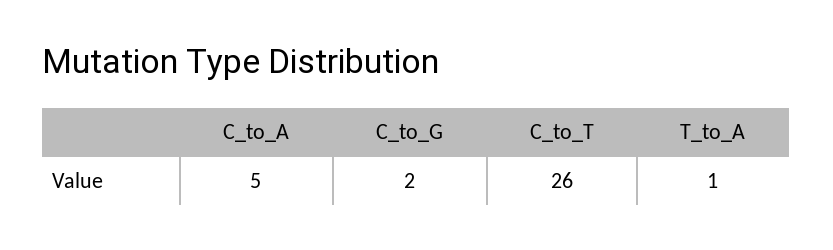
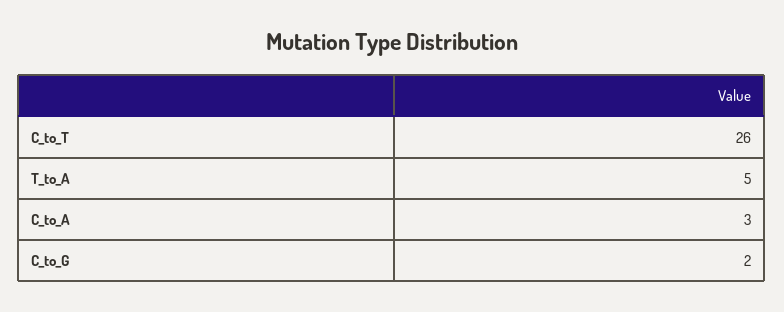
C_to_A: 5 -> 3
T_to_A: 1 -> 5

